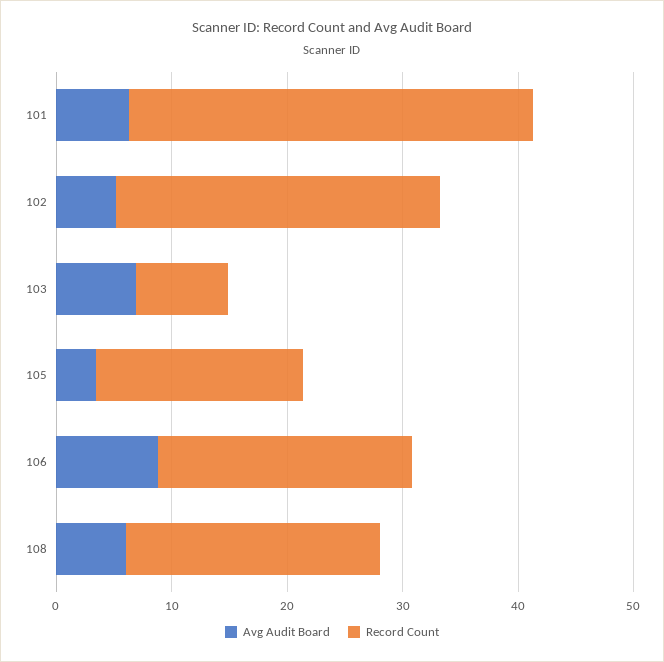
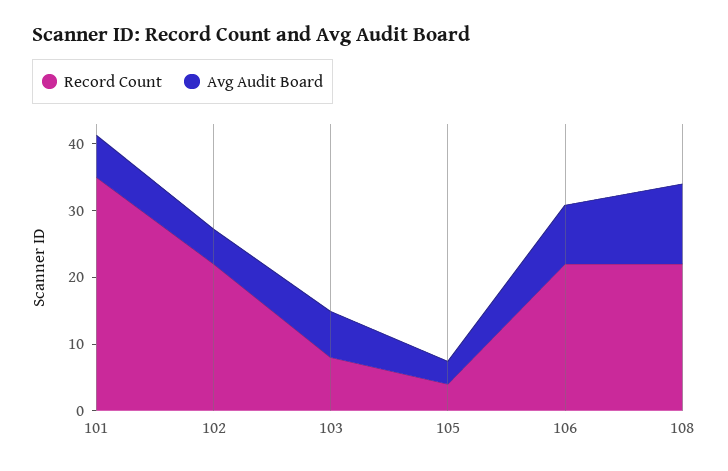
Record Count, 102: 28 -> 22
Record Count, 105: 18 -> 4
Avg Audit Board, 108: 6 -> 12

